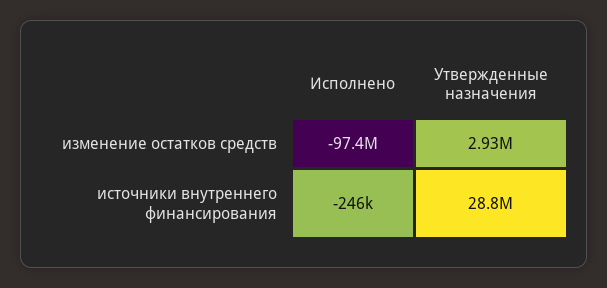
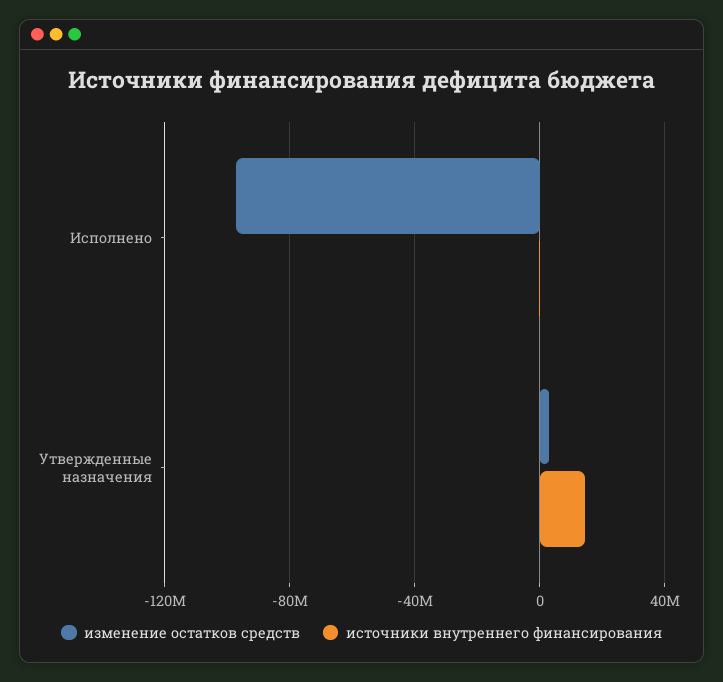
источники внутреннего финансирования, Утвержденные назначения: 28800000 -> 15000000

